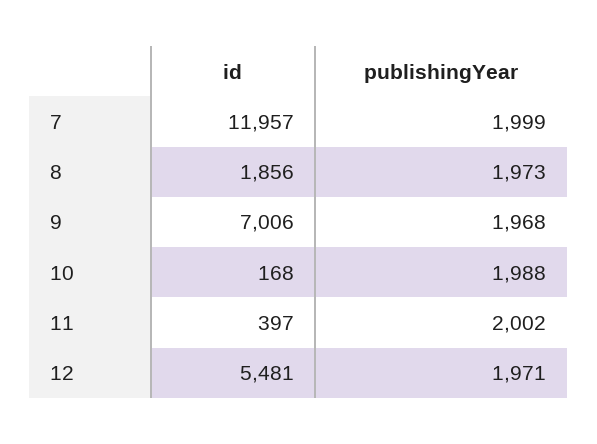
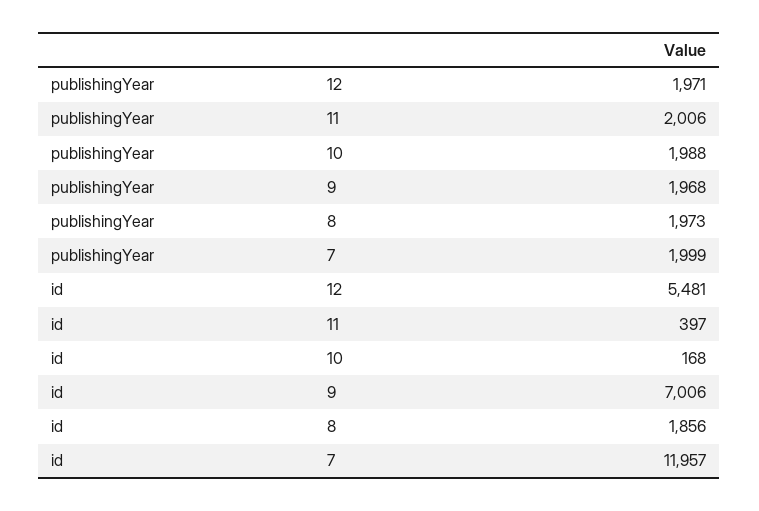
publishingYear, 11: 2002 -> 2006

